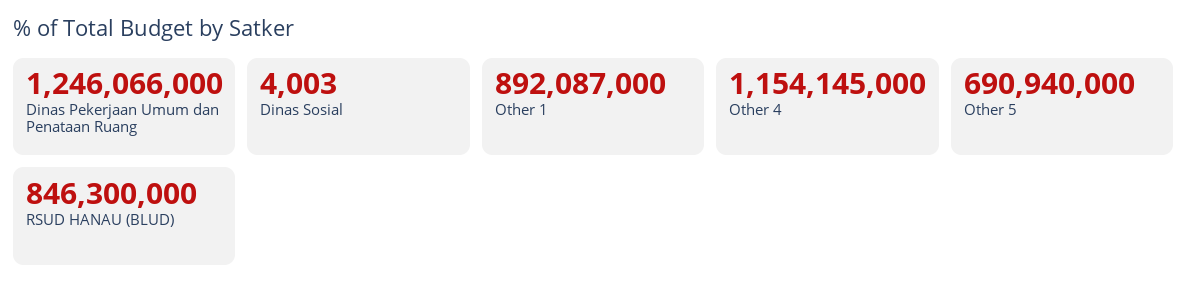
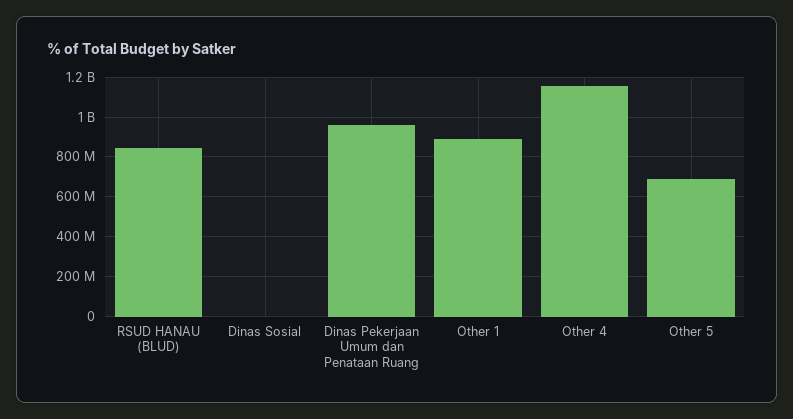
Dinas Pekerjaan Umum dan Penataan Ruang: 1246066000 -> 950000000

